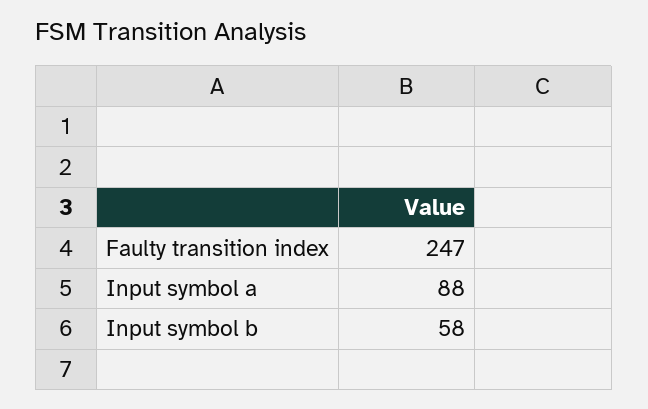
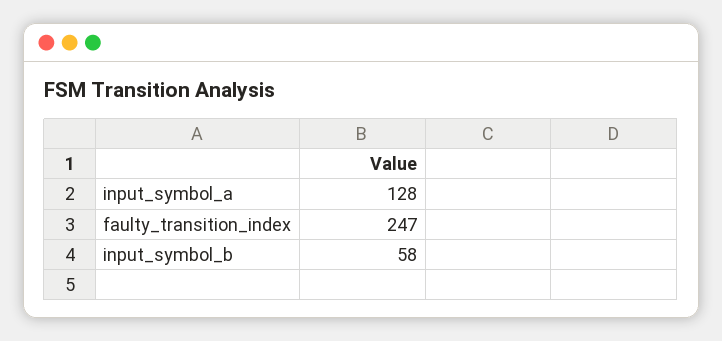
Input symbol a: 88 -> 128

